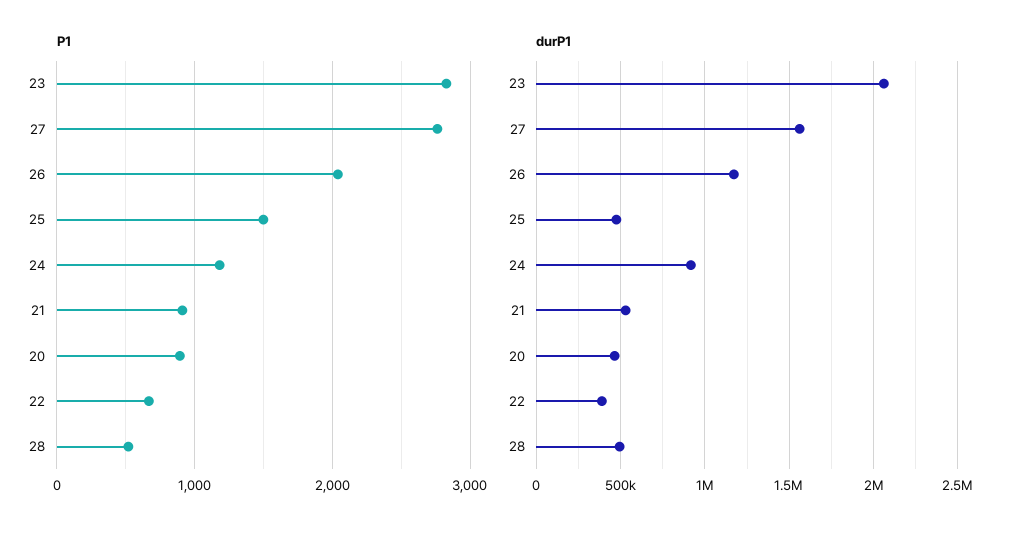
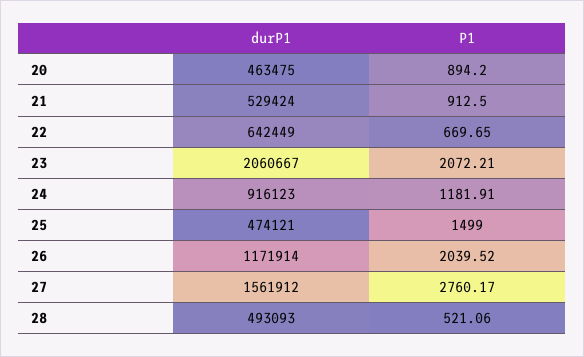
P1, 23: 2800 -> 2072.21
durP1, 22: 400000 -> 642449

